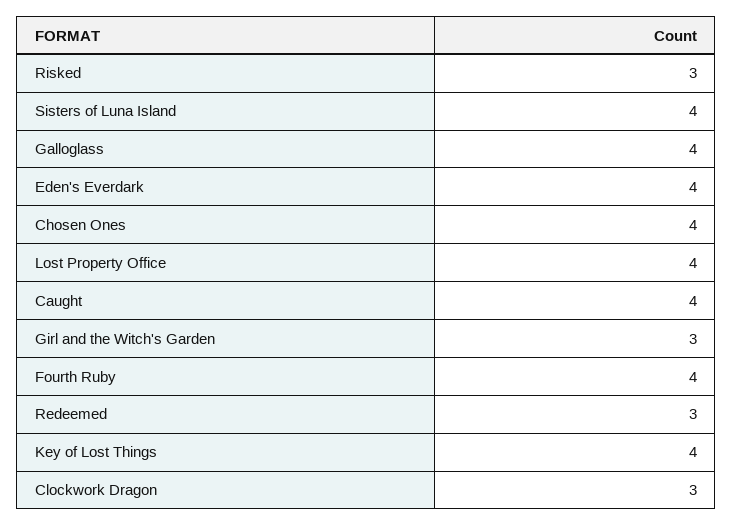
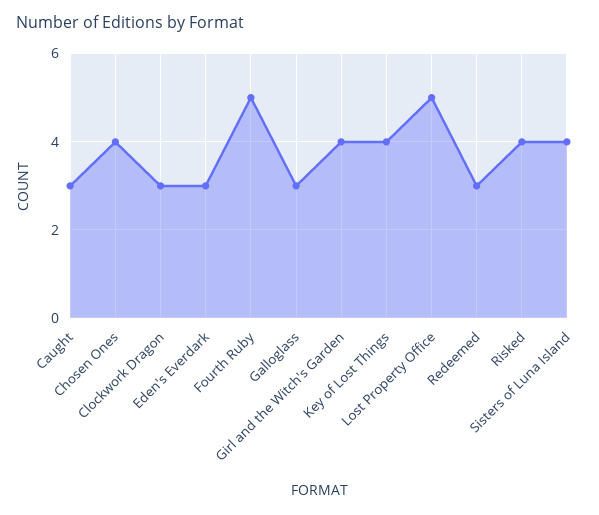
Risked: 3 -> 4
Galloglass: 4 -> 3
Eden's Everdark: 4 -> 3
Lost Property Office: 4 -> 5
Caught: 4 -> 3
Girl and the Witch's Garden: 3 -> 4
Fourth Ruby: 4 -> 5

